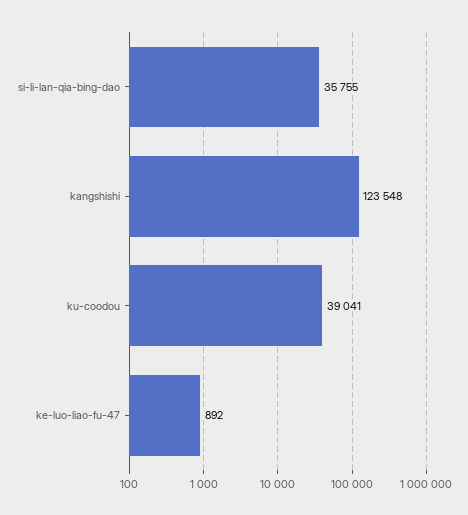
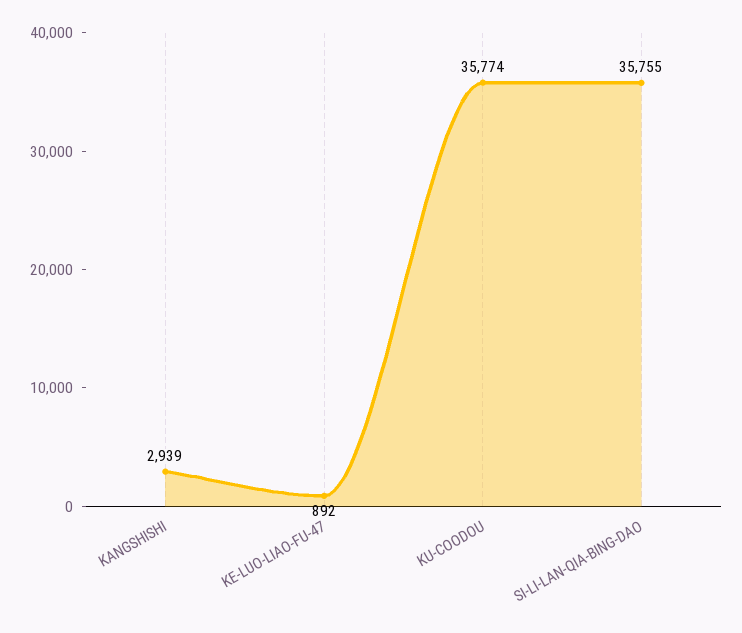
kangshishi: 123548 -> 2939
ku-coodou: 39041 -> 35774

